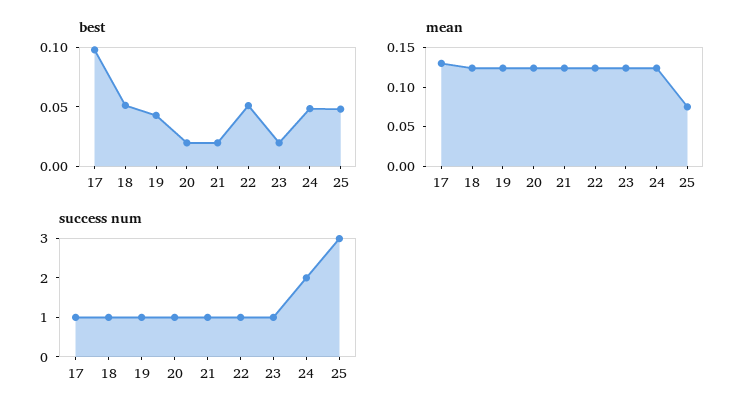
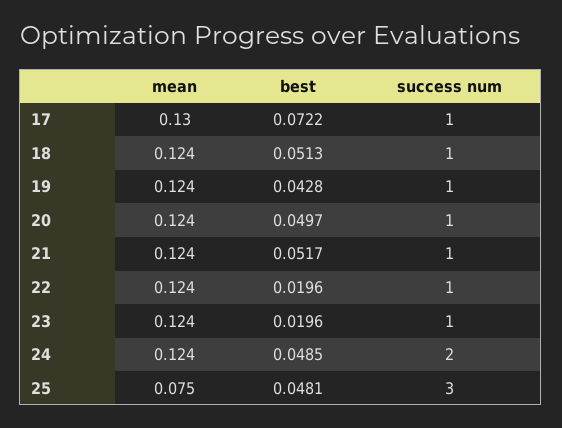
best, 17: 0.1 -> 0.0722
best, 20: 0.02 -> 0.0497
best, 21: 0.02 -> 0.0517
best, 22: 0.05 -> 0.0196

